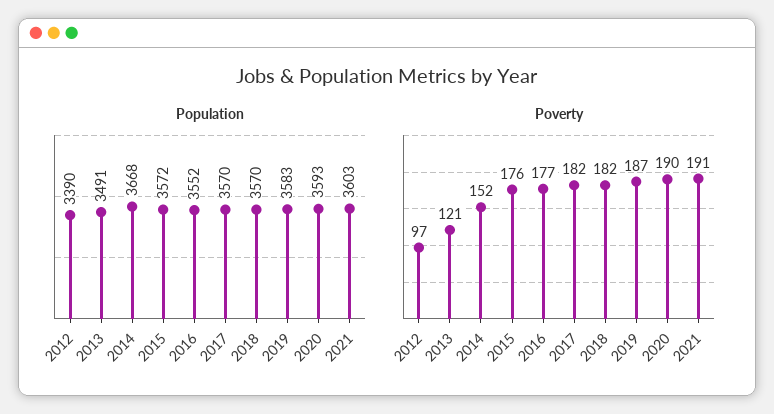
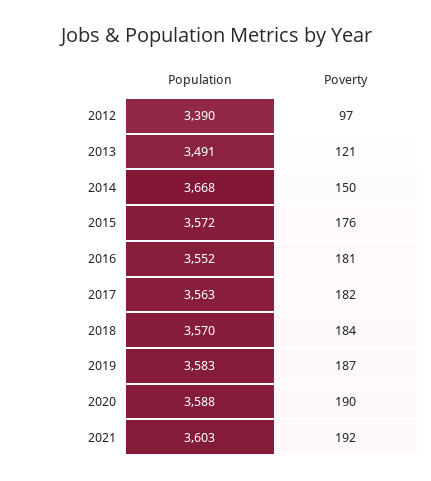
Population, 2017: 3570 -> 3563
Population, 2020: 3593 -> 3588
Poverty, 2014: 152 -> 150
Poverty, 2016: 177 -> 181
Poverty, 2018: 182 -> 184
Poverty, 2021: 191 -> 192

